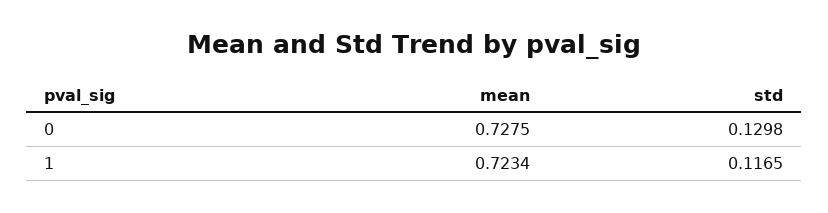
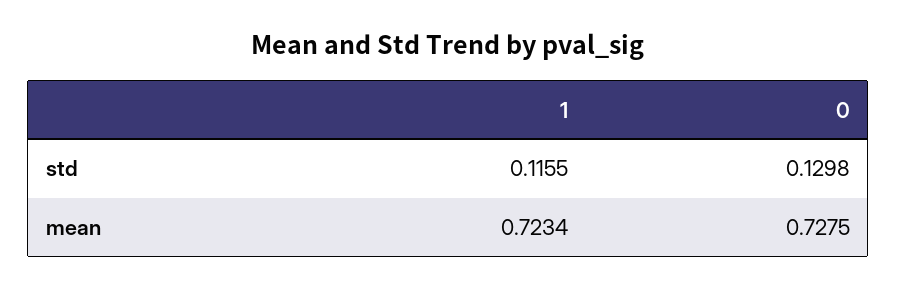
std, 1: 0.1165 -> 0.1155

